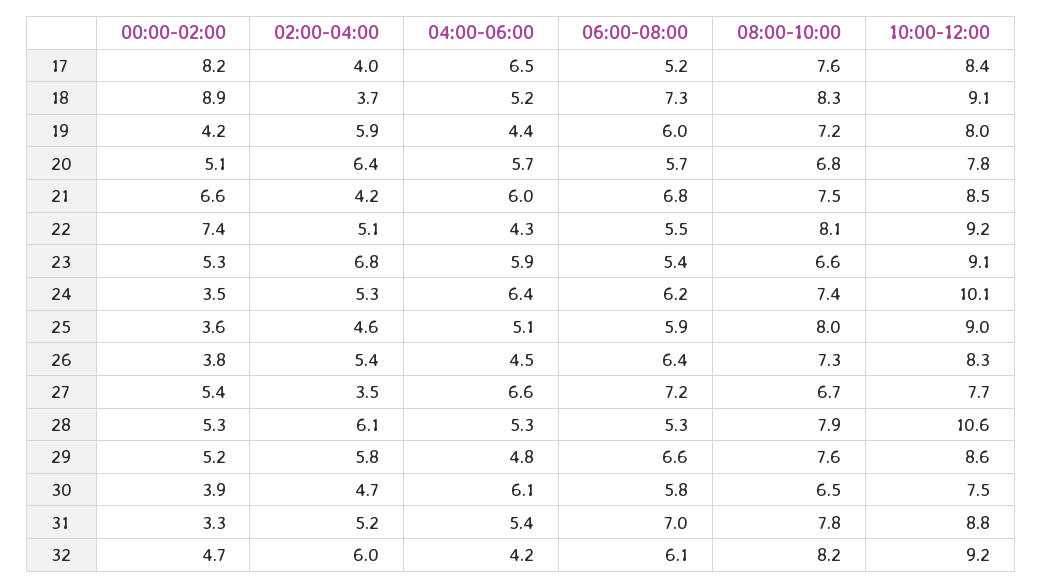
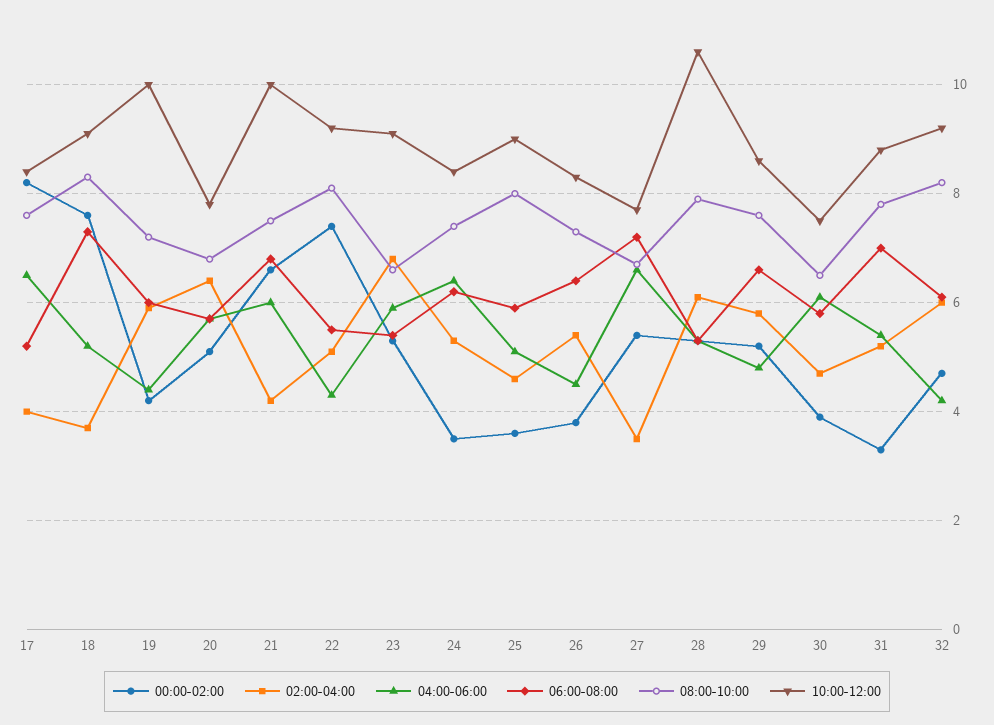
00:00-02:00, 18: 8.9 -> 7.5
10:00-12:00, 19: 8 -> 10
10:00-12:00, 21: 8.5 -> 10
10:00-12:00, 24: 10.1 -> 8.5

